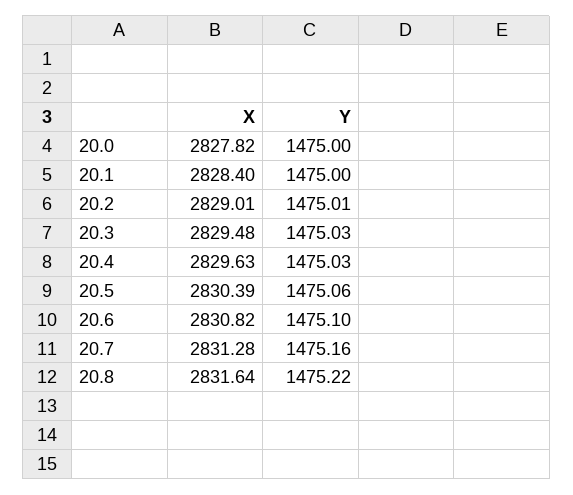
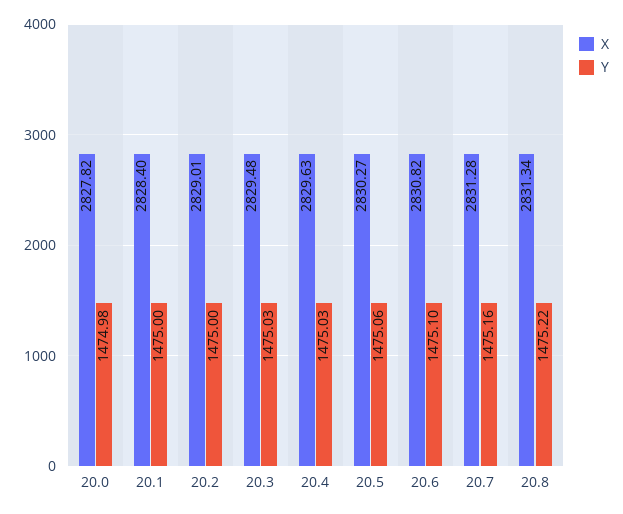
Y, 20.0: 1475 -> 1474.98
Y, 20.2: 1475.01 -> 1475
X, 20.5: 2830.39 -> 2830.27
X, 20.8: 2831.64 -> 2831.34

